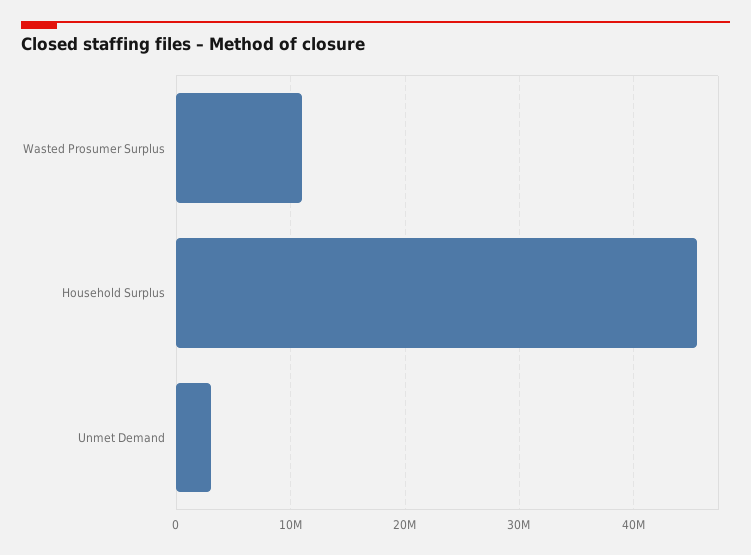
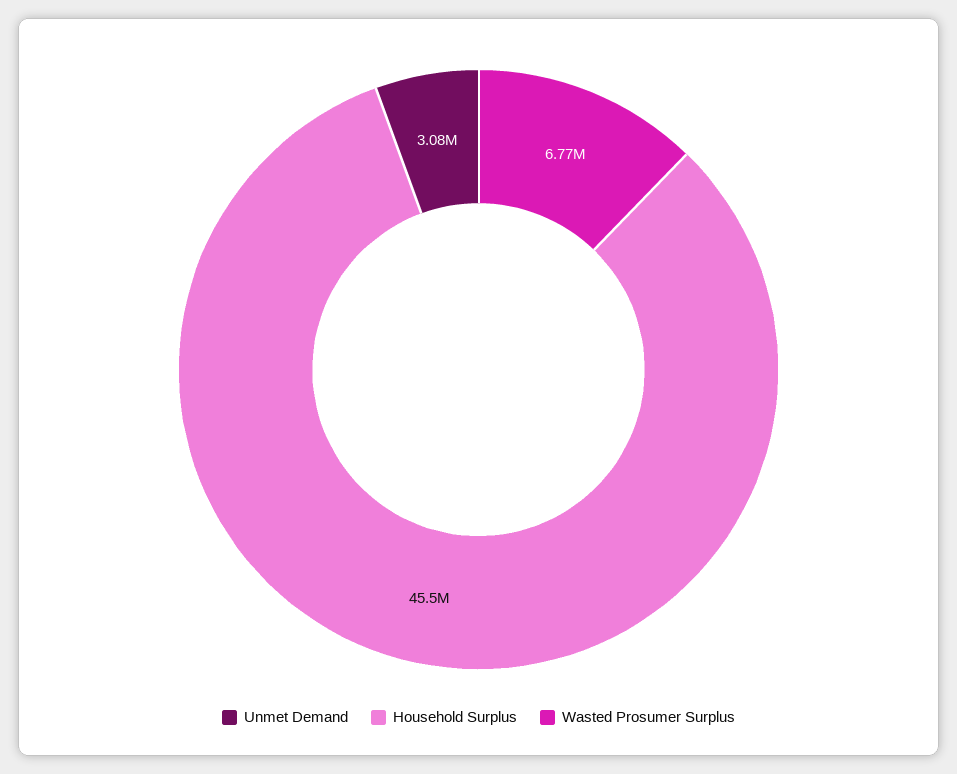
Wasted Prosumer Surplus: 11000000 -> 6770000

